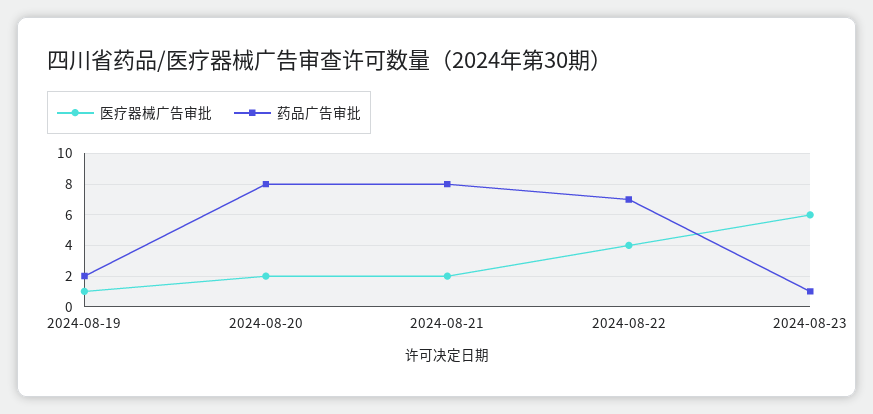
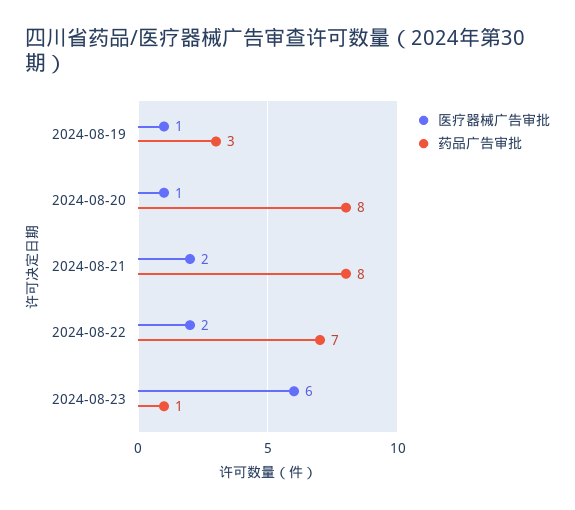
药品广告审批, 2024-08-19: 2 -> 3
医疗器械广告审批, 2024-08-20: 2 -> 1
医疗器械广告审批, 2024-08-22: 4 -> 2

